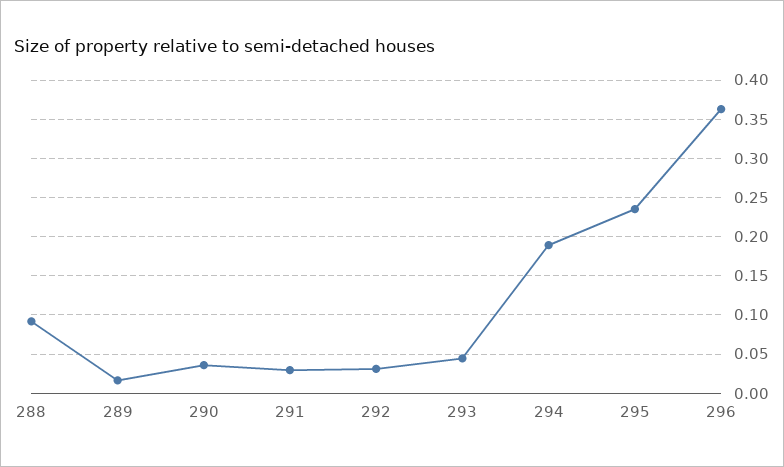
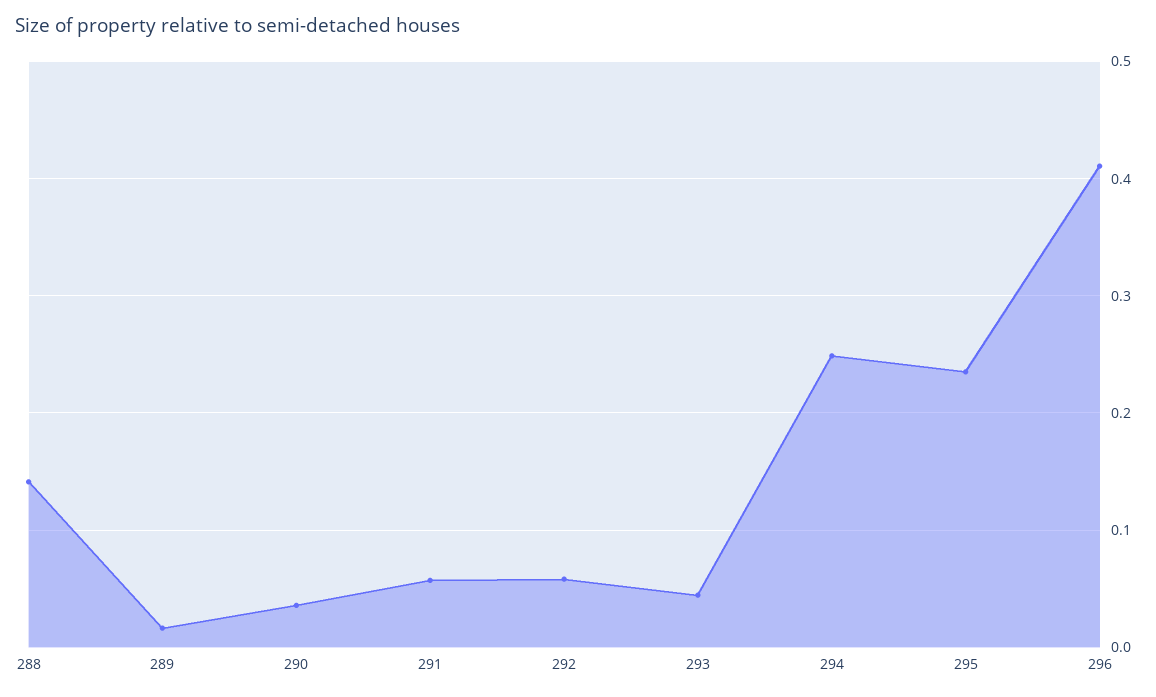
288: 0.09 -> 0.14
291: 0.03 -> 0.06
292: 0.03 -> 0.06
294: 0.19 -> 0.25
296: 0.36 -> 0.41

